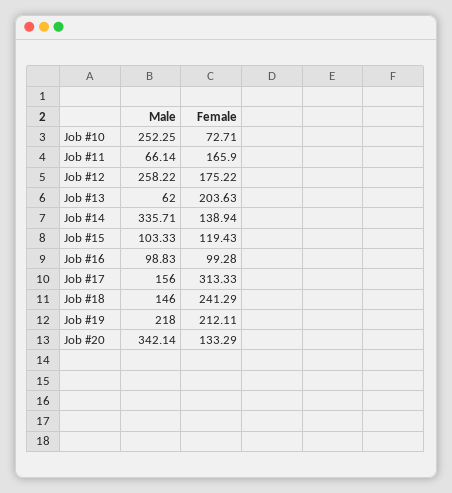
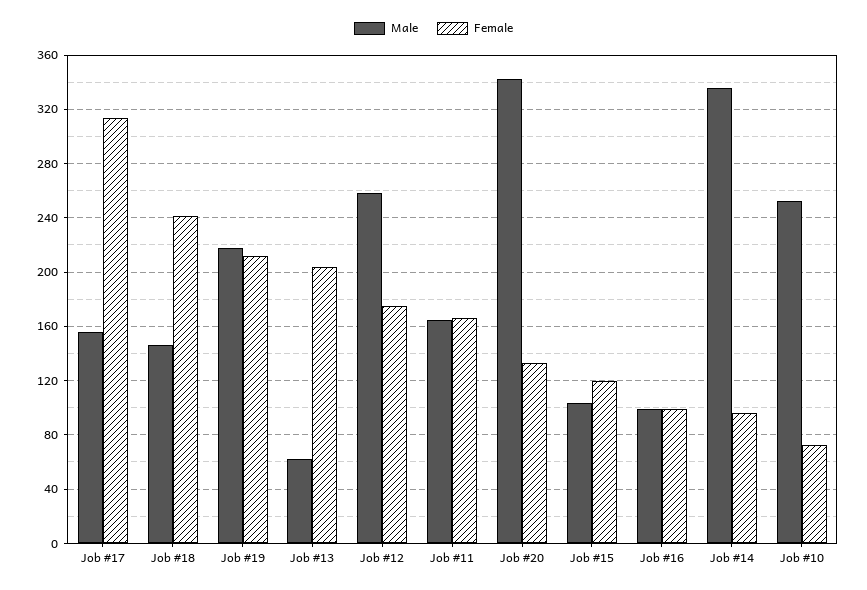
Male, Job #11: 66.14 -> 165
Female, Job #14: 138.94 -> 95

